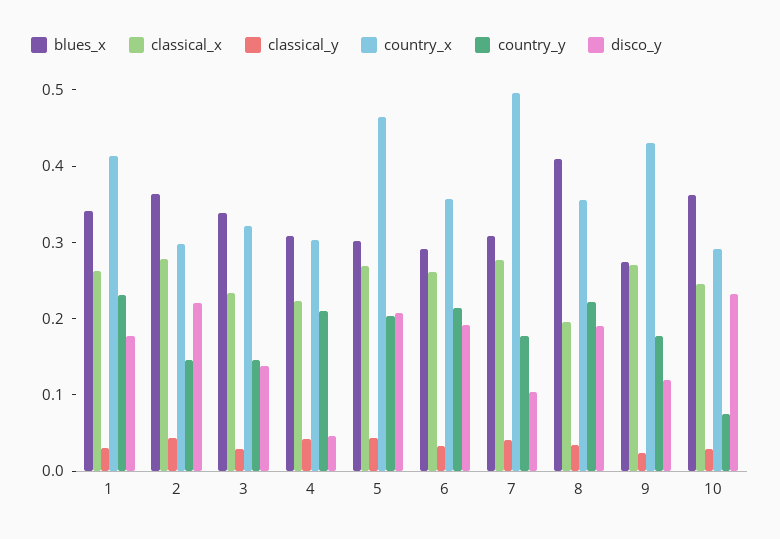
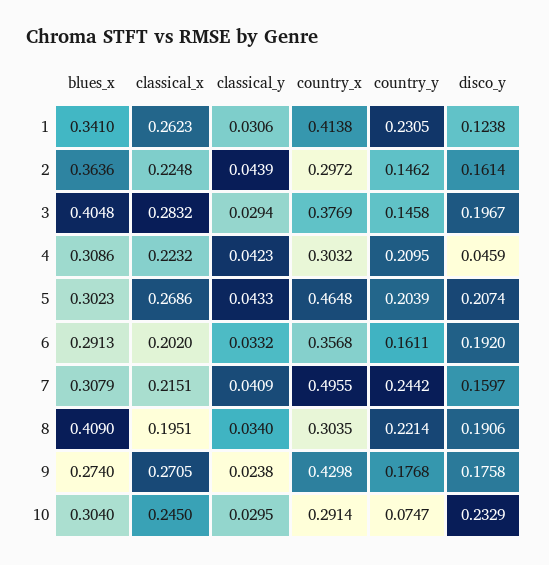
disco_y, 1: 0.18 -> 0.1238
classical_x, 2: 0.28 -> 0.2248
disco_y, 2: 0.22 -> 0.1614
blues_x, 3: 0.34 -> 0.4048
classical_x, 3: 0.24 -> 0.2832
country_x, 3: 0.32 -> 0.3769
disco_y, 3: 0.14 -> 0.1967
classical_x, 6: 0.26 -> 0.202
country_y, 6: 0.22 -> 0.1611
classical_x, 7: 0.28 -> 0.2151
country_y, 7: 0.18 -> 0.2442
disco_y, 7: 0.1 -> 0.1597
country_x, 8: 0.36 -> 0.3035
disco_y, 9: 0.12 -> 0.1758
blues_x, 10: 0.36 -> 0.304

